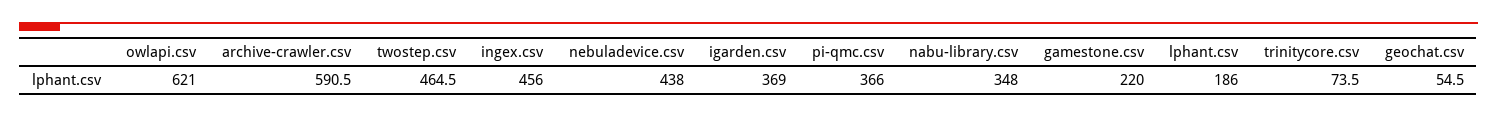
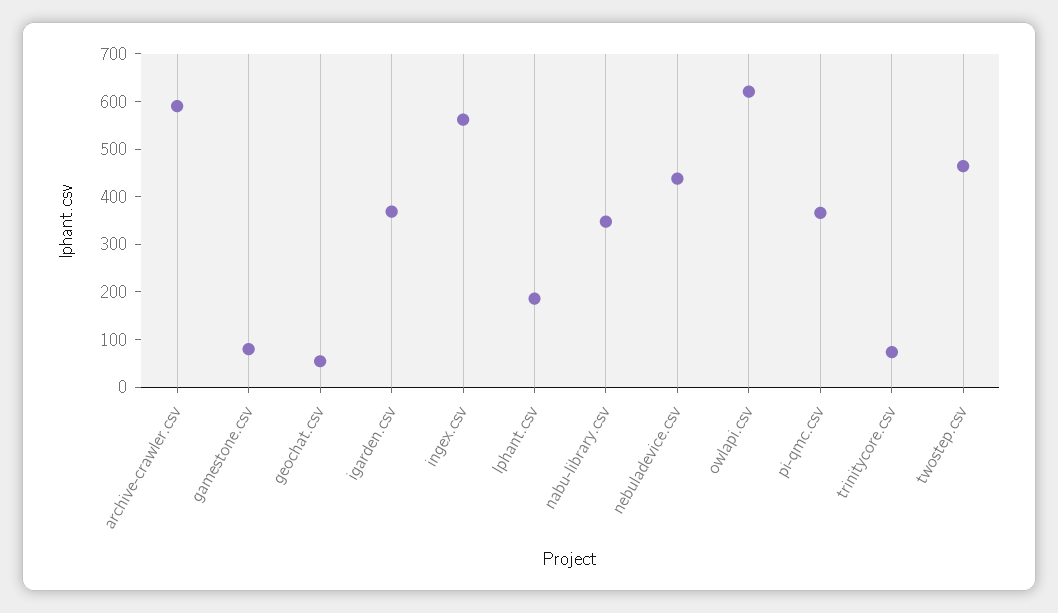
ingex.csv: 456 -> 560
gamestone.csv: 220 -> 80

